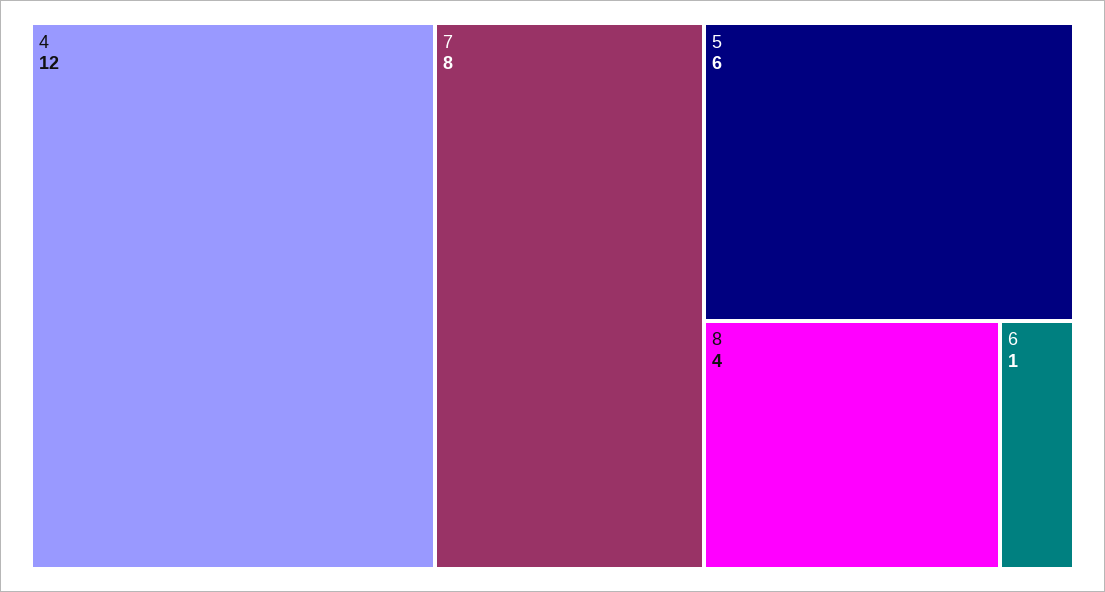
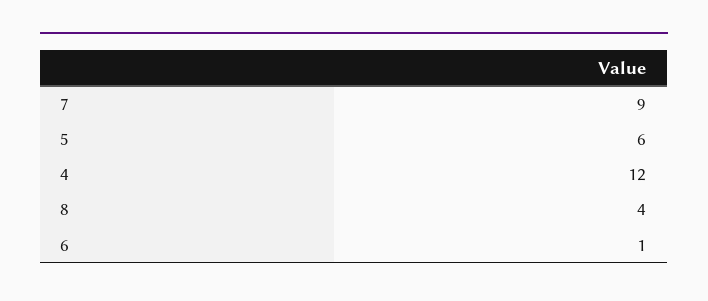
7: 8 -> 9

